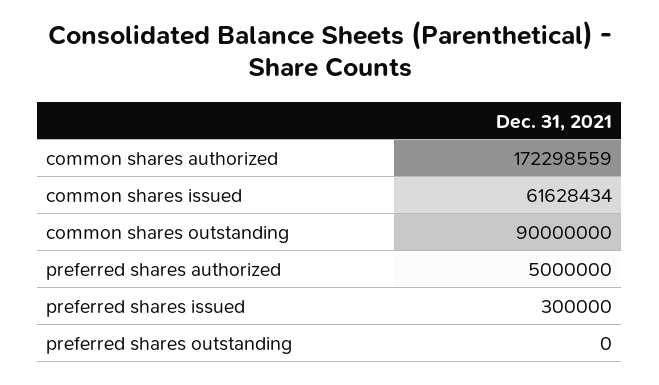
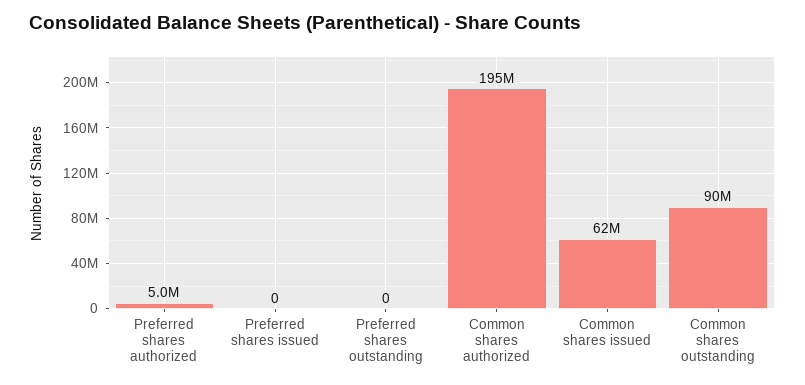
common shares authorized: 172298559 -> 195000000
preferred shares issued: 300000 -> 0

